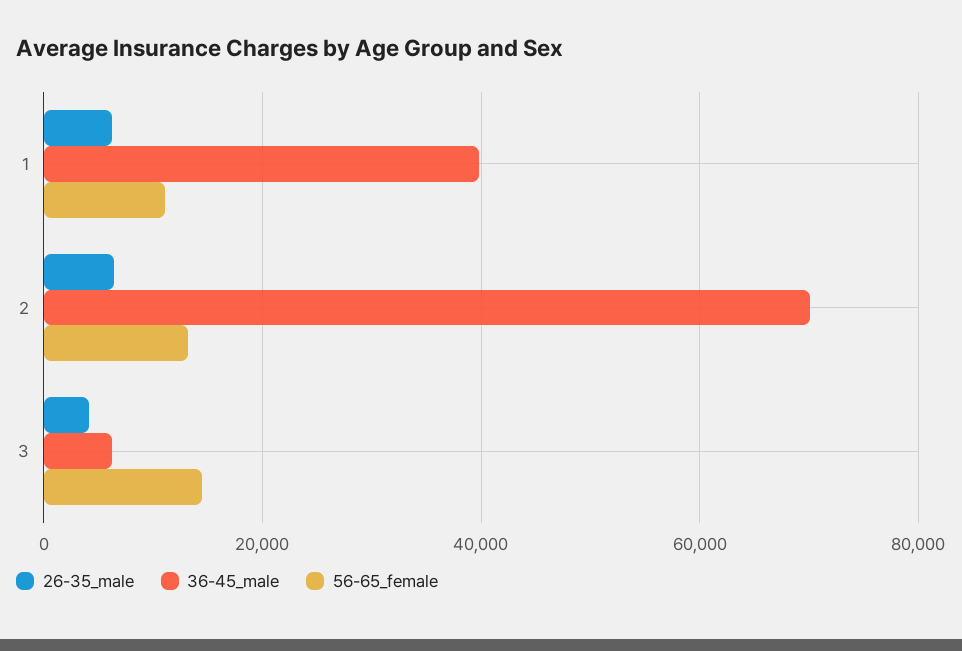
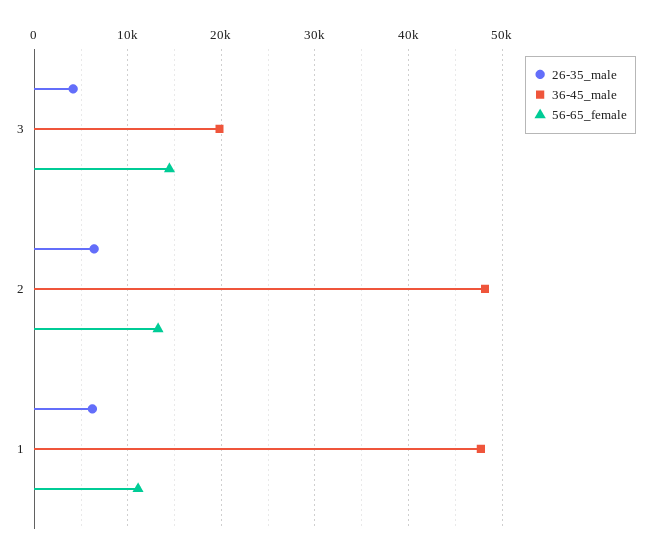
36-45_male, 1: 40000 -> 48000
36-45_male, 2: 70000 -> 48000
36-45_male, 3: 6000 -> 20000

